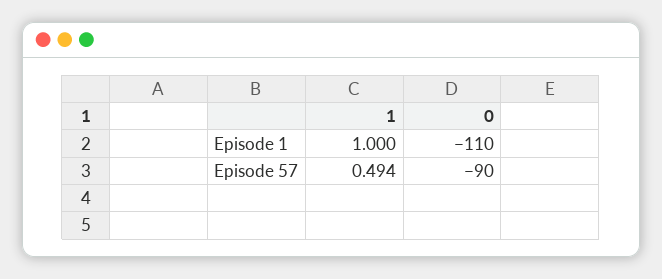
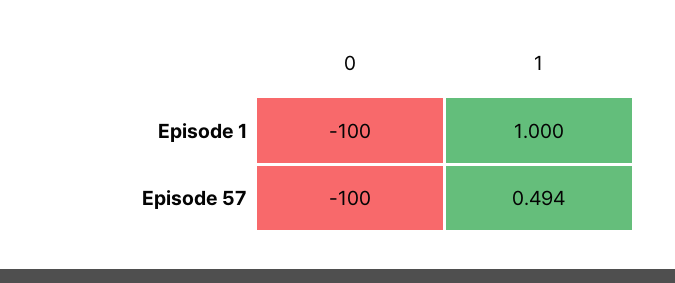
0, Episode 1: -110 -> -100
0, Episode 57: -90 -> -100

